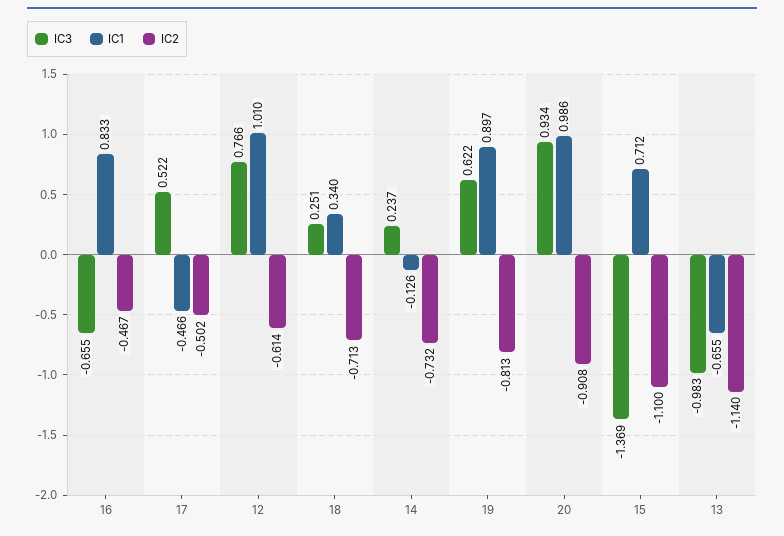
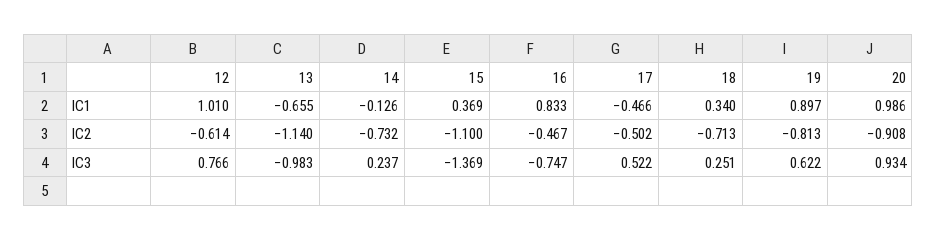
IC3, 16: -0.655 -> -0.747
IC1, 15: 0.712 -> 0.369

